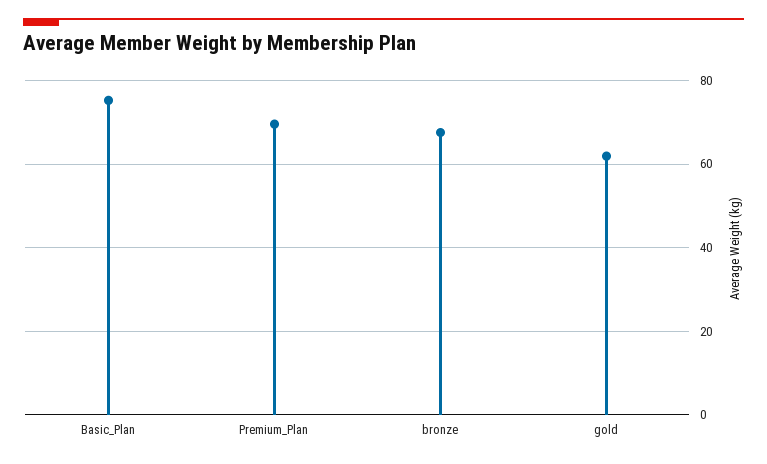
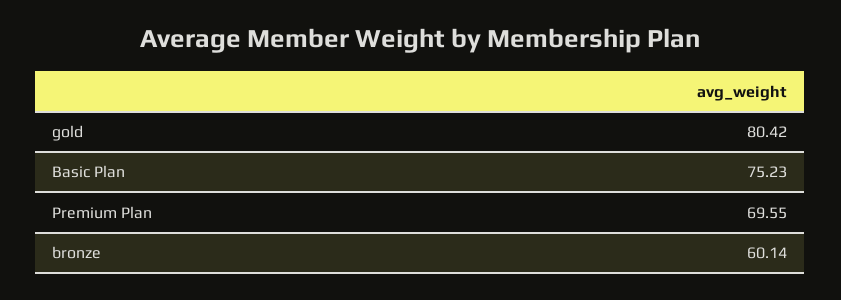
bronze: 68 -> 60.14
gold: 62 -> 80.42

